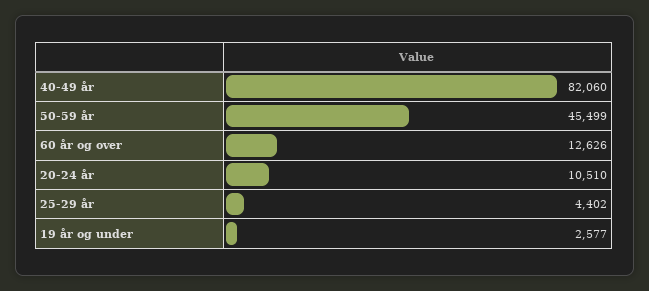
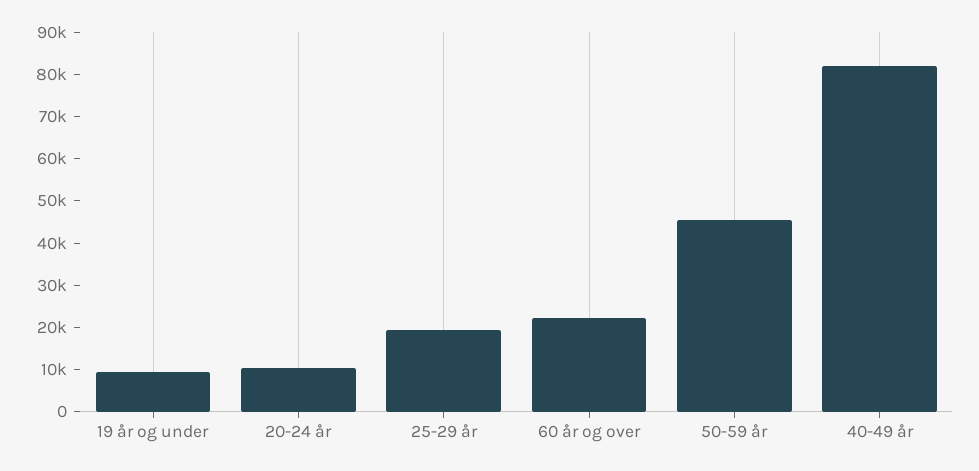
60 år og over: 12626 -> 22000
25-29 år: 4402 -> 20000
19 år og under: 2577 -> 10000

